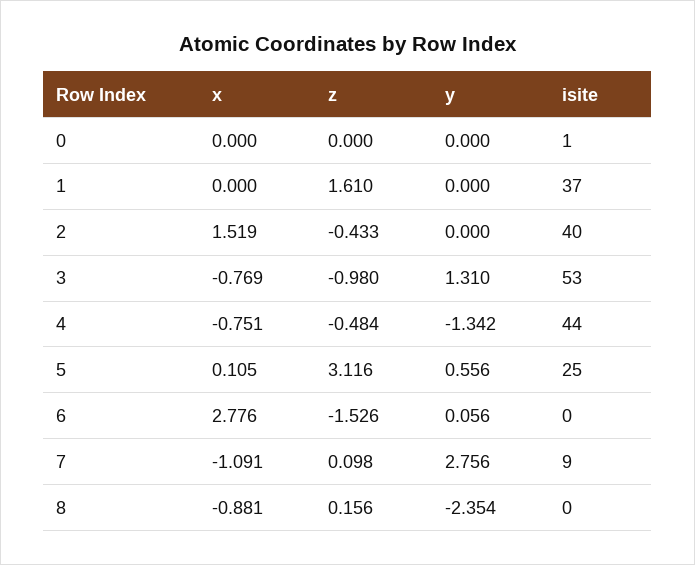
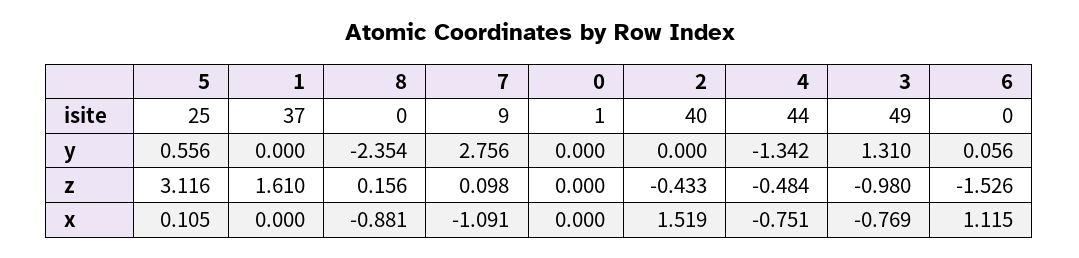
isite, 3: 53 -> 49
x, 6: 2.776 -> 1.115

